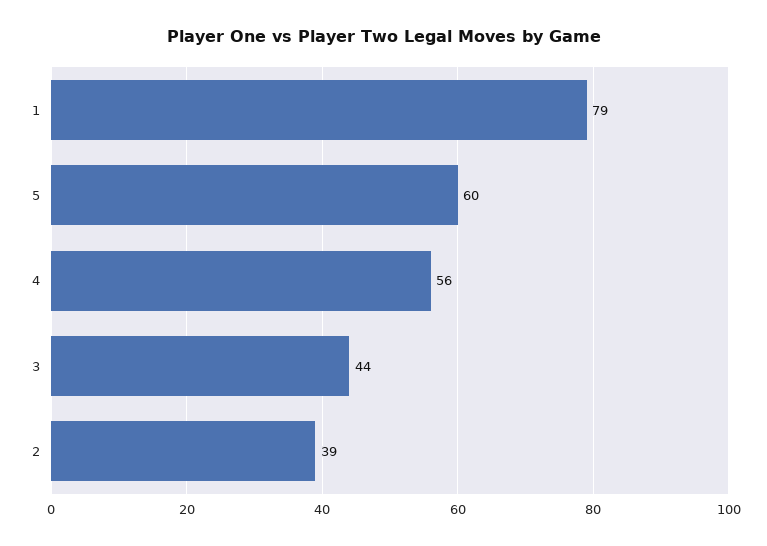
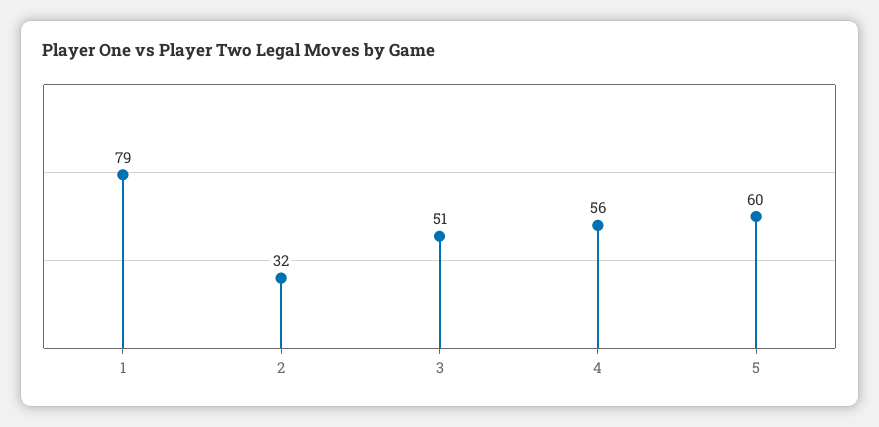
3: 44 -> 51
2: 39 -> 32

